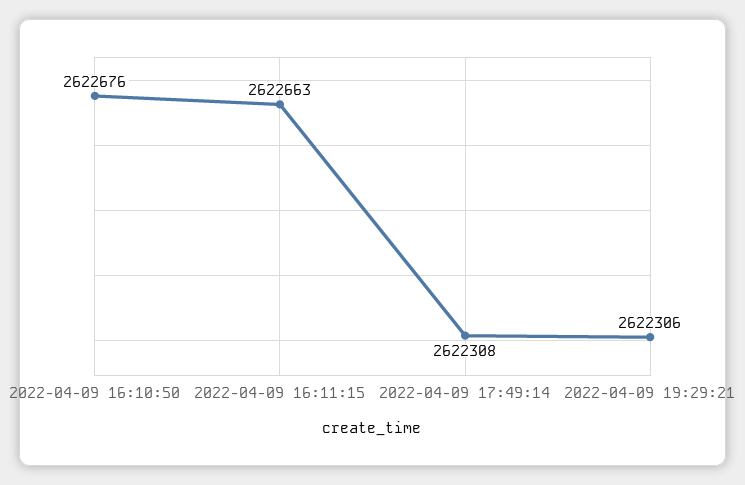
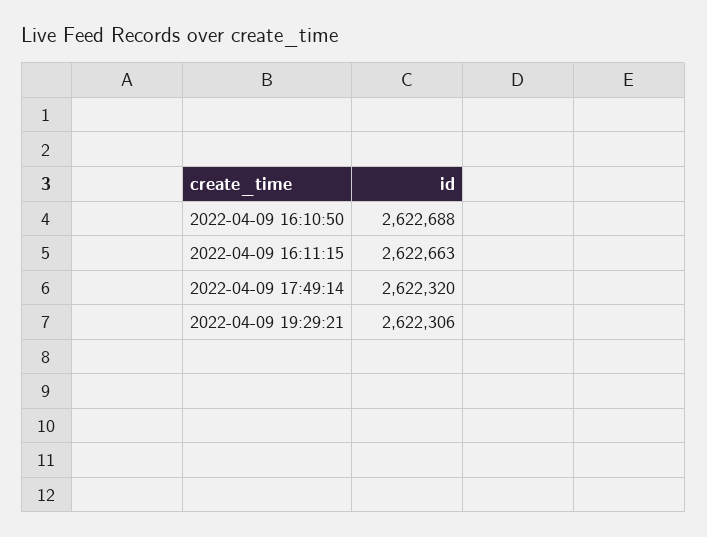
2022-04-09 16:10:50: 2622676 -> 2622688
2022-04-09 17:49:14: 2622308 -> 2622320

